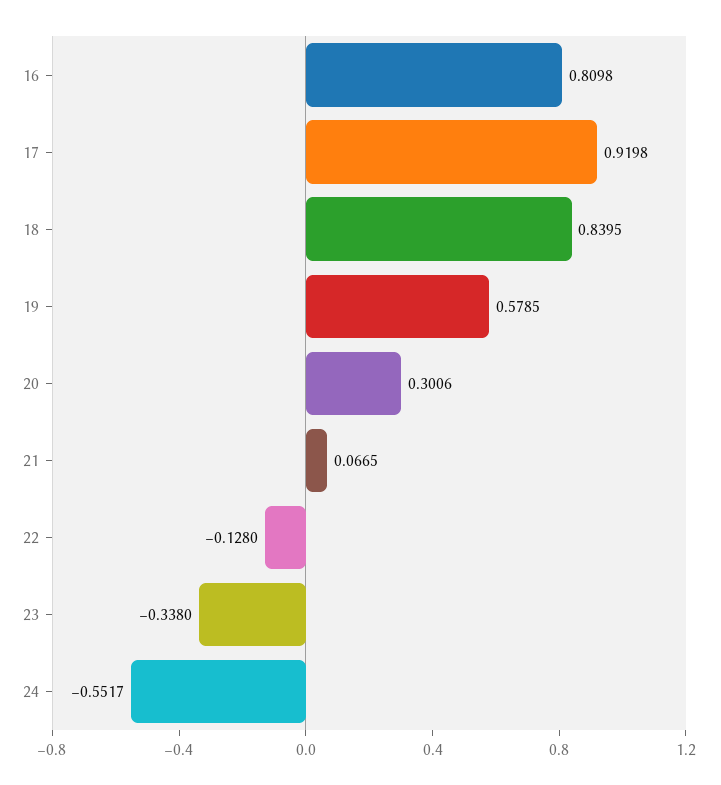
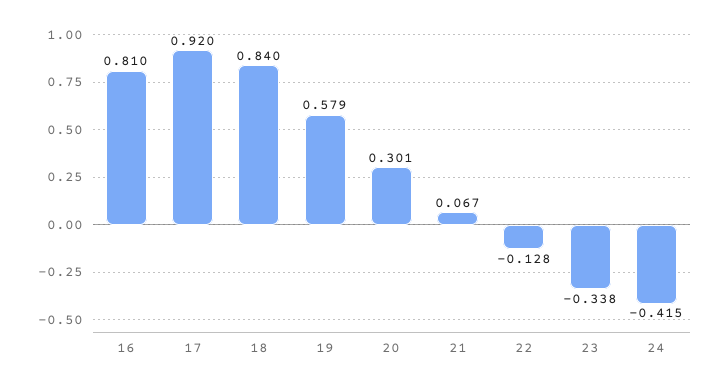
24: -0.5517 -> -0.415

